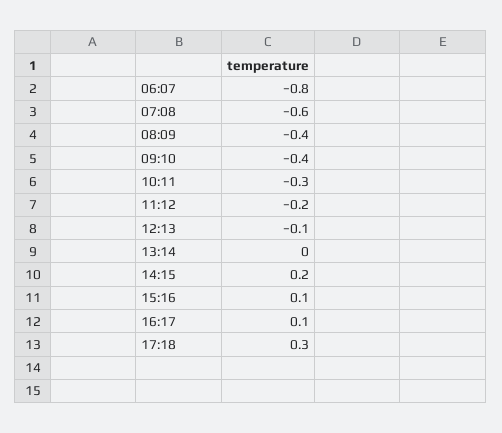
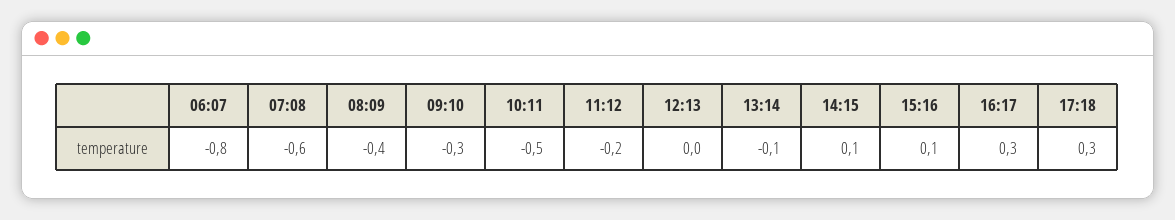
09:10: -0.4 -> -0.3
10:11: -0.3 -> -0.5
12:13: -0.1 -> 0
13:14: 0 -> -0.1
14:15: 0.2 -> 0.1
16:17: 0.1 -> 0.3

